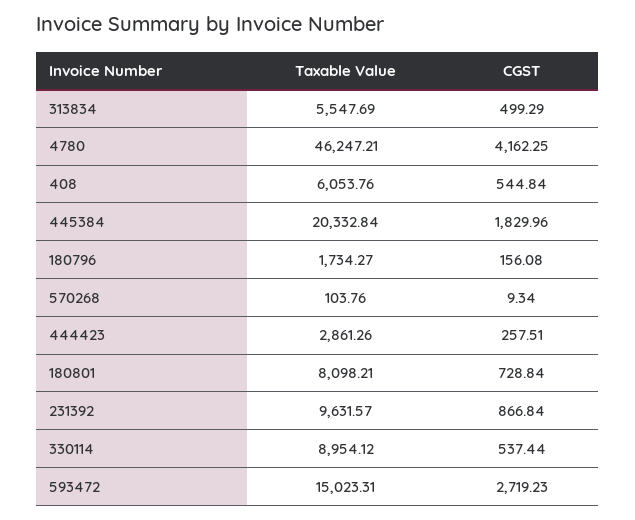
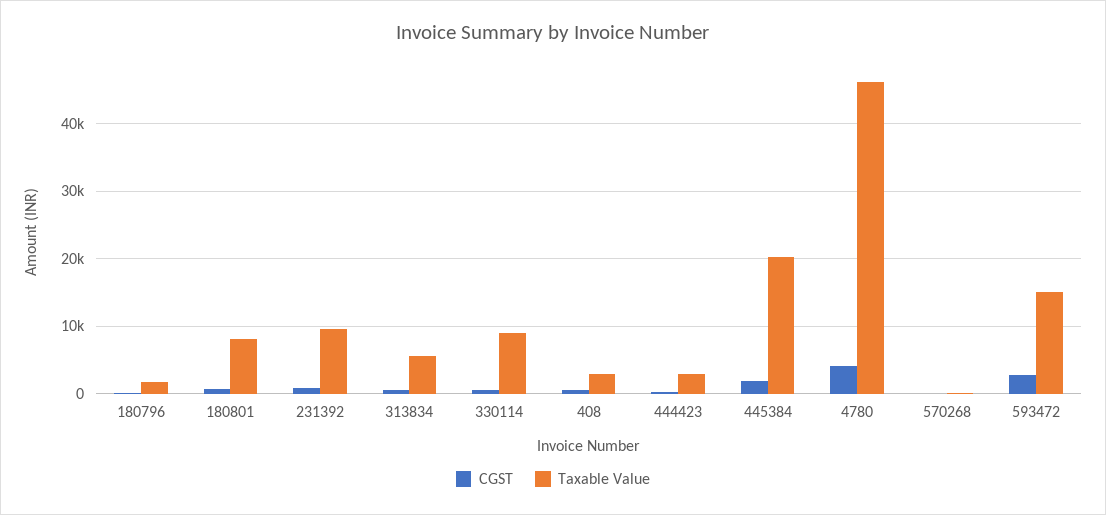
Taxable Value, 408: 6053.76 -> 3000

